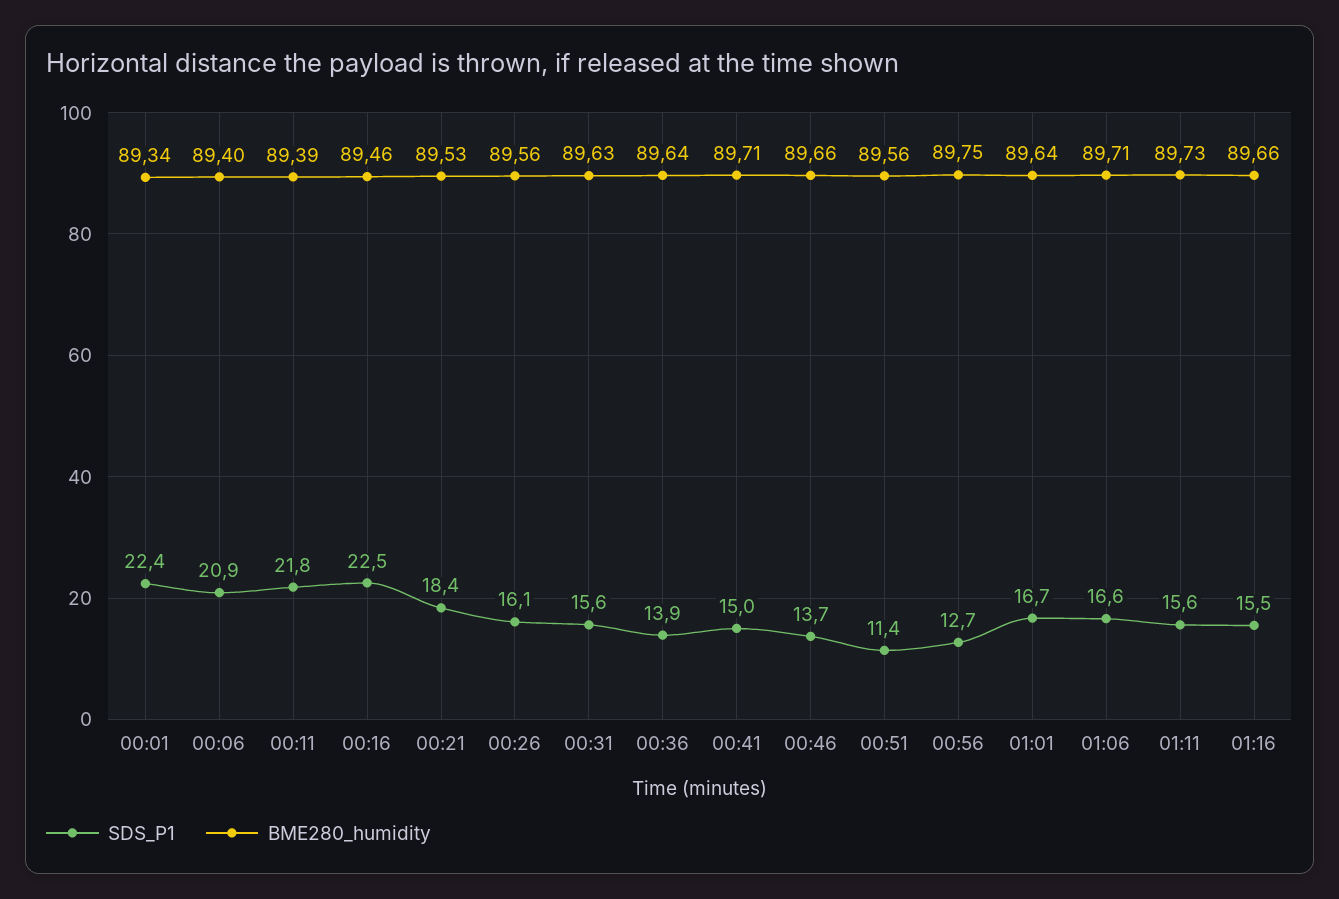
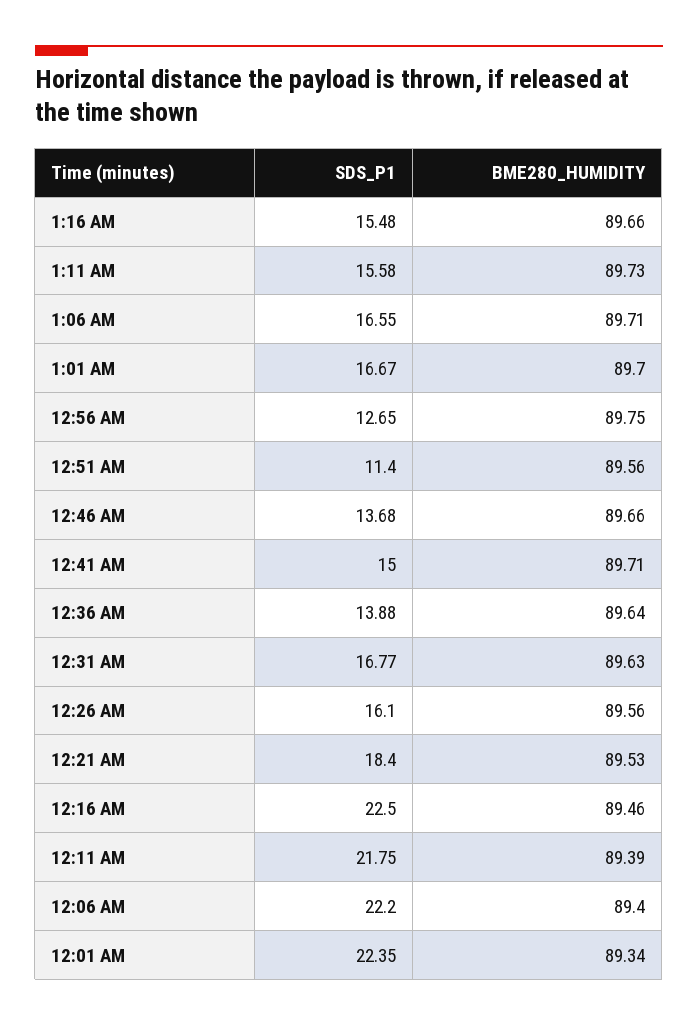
SDS_P1, 00:06: 20.9 -> 22.2
SDS_P1, 00:31: 15.6 -> 16.77
BME280_humidity, 01:01: 89.64 -> 89.7

